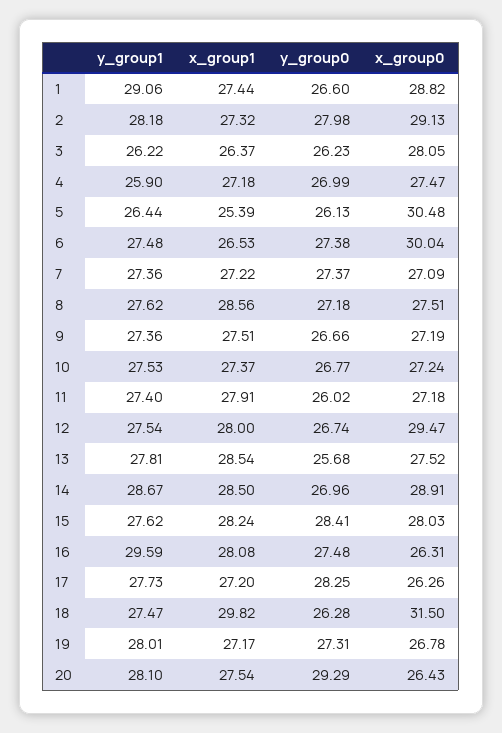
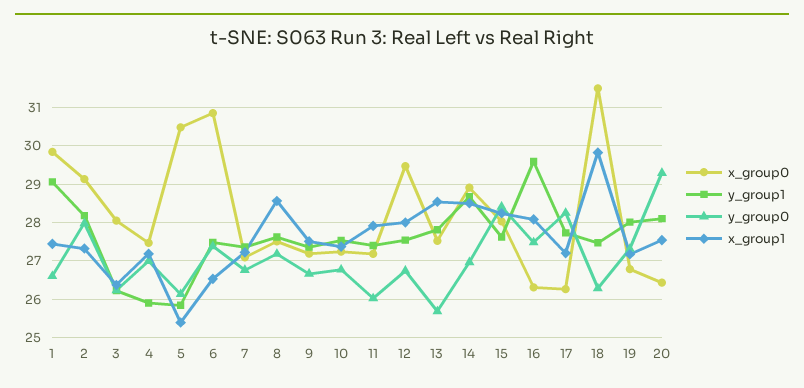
x_group0, 1: 28.82 -> 29.8
y_group1, 5: 26.44 -> 25.8
x_group0, 6: 30.04 -> 30.8
y_group0, 7: 27.37 -> 26.8

